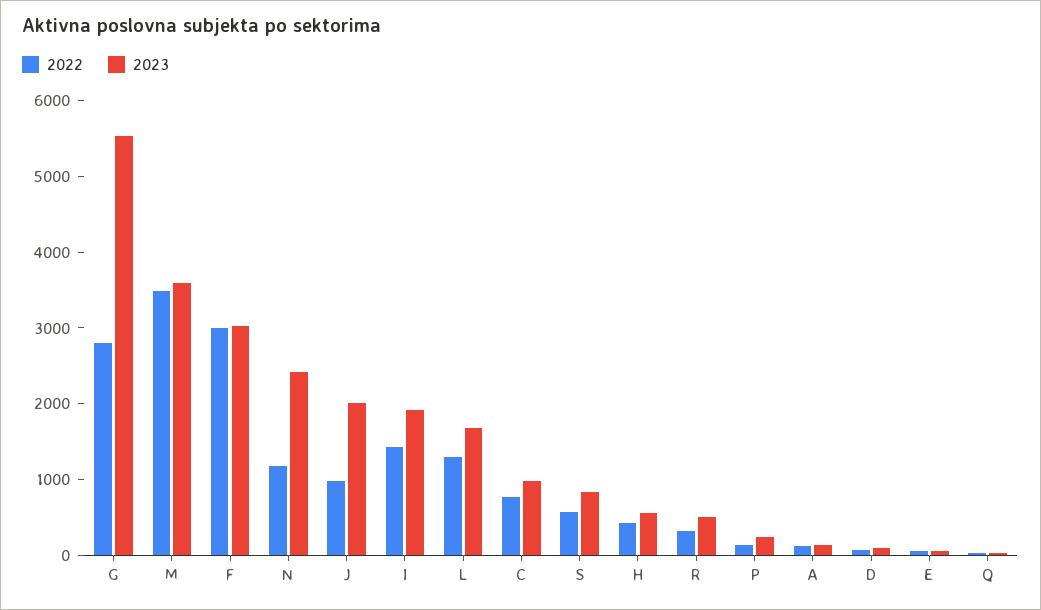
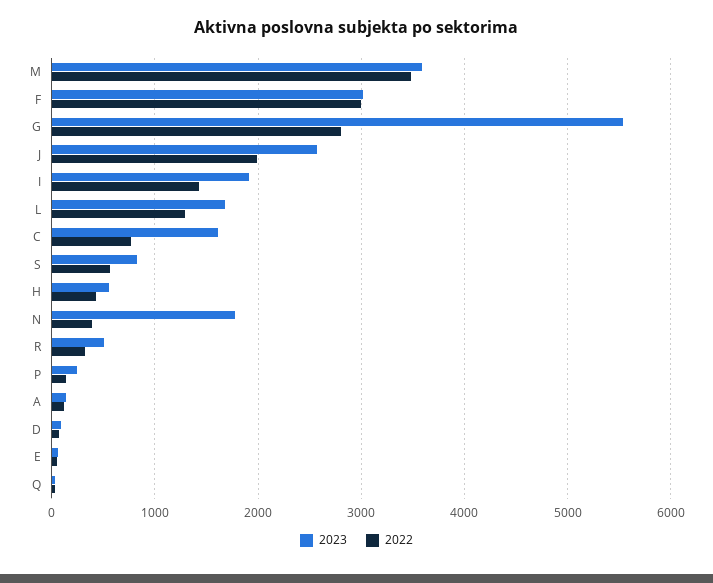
2022, N: 1200 -> 400
2023, N: 2400 -> 1800
2022, J: 1000 -> 2000
2023, J: 2000 -> 2600
2023, C: 1000 -> 1600

